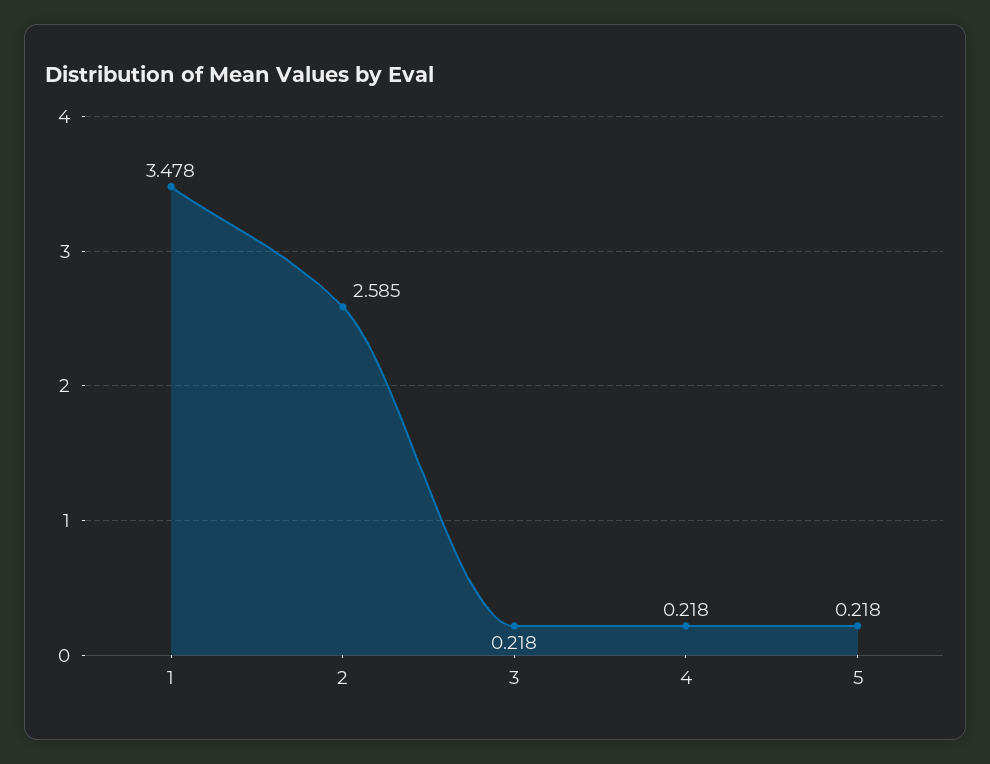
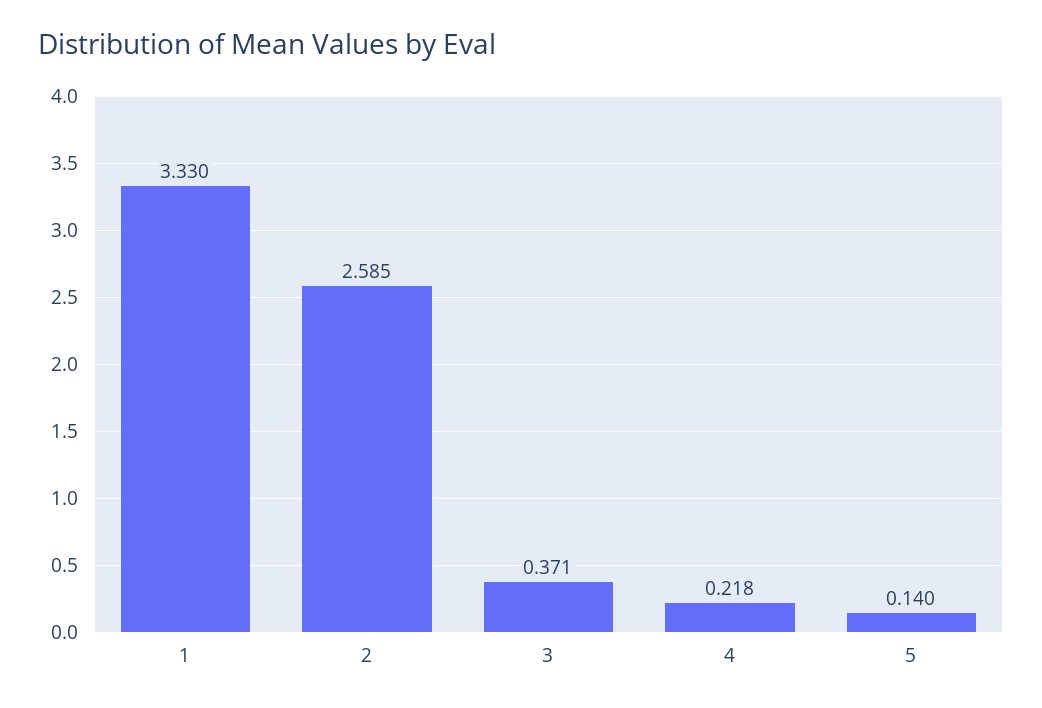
1: 3.478 -> 3.33
3: 0.218 -> 0.371
5: 0.218 -> 0.14

